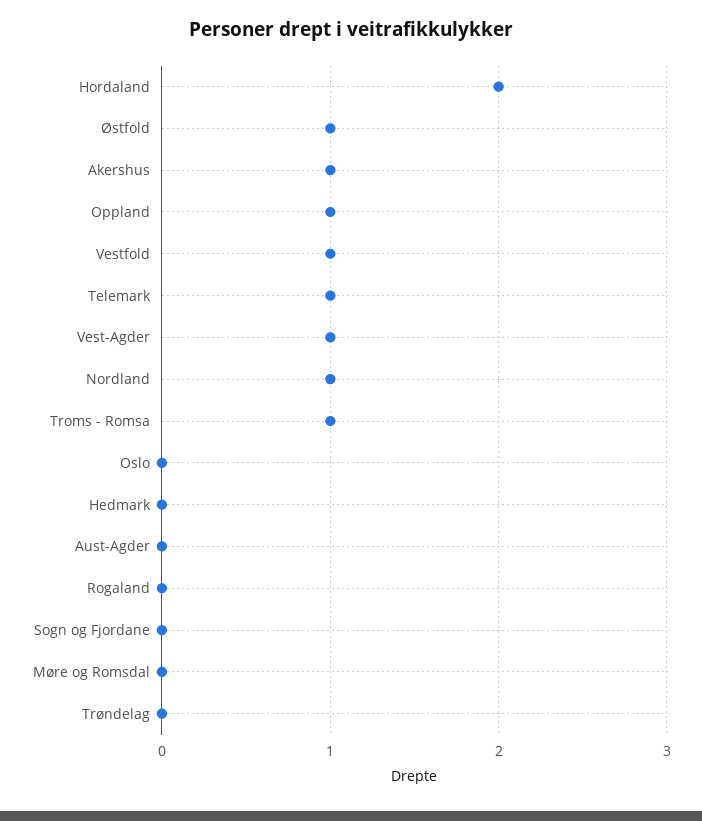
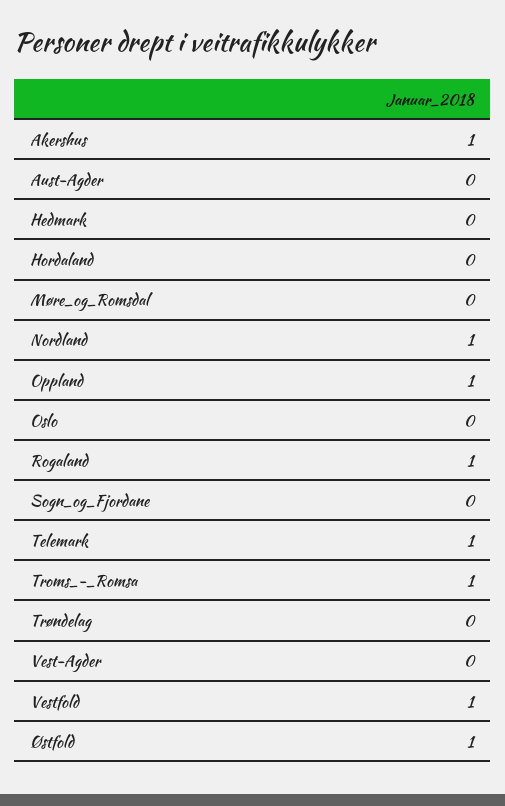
Hordaland: 2 -> 0
Vest-Agder: 1 -> 0
Rogaland: 0 -> 1

